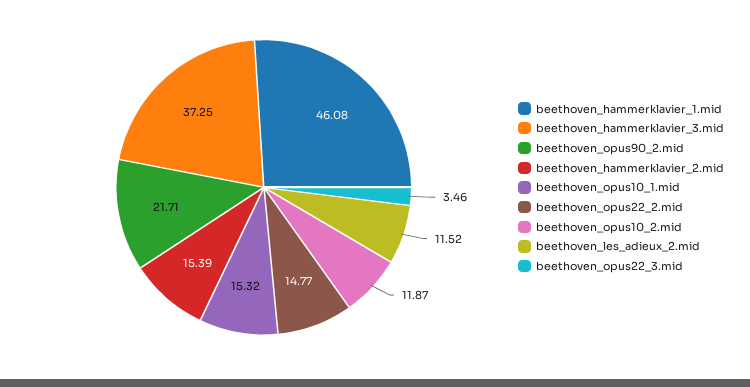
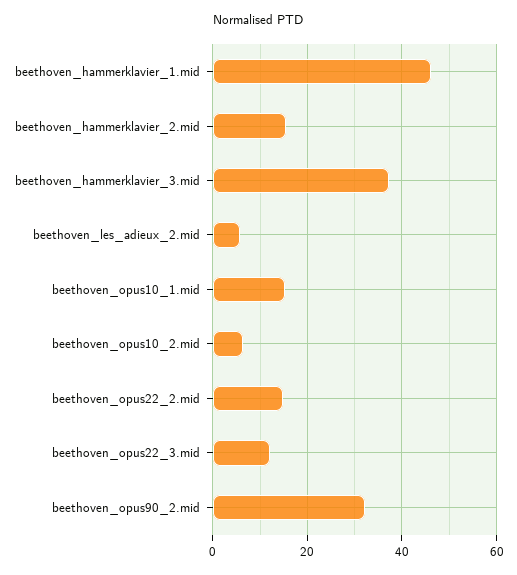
beethoven_opus90_2.mid: 21.71 -> 32
beethoven_opus10_2.mid: 11.87 -> 6
beethoven_les_adieux_2.mid: 11.52 -> 6
beethoven_opus22_3.mid: 3.46 -> 12

